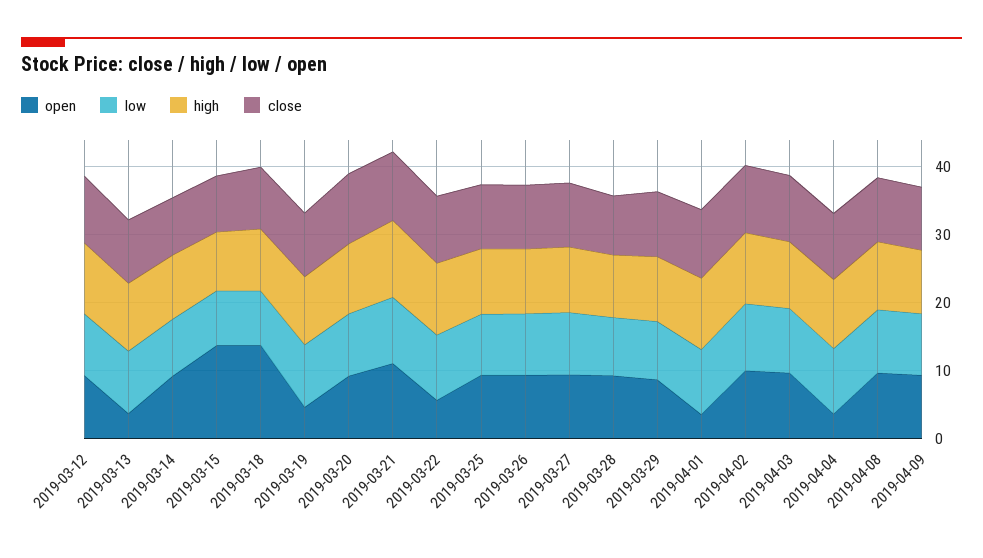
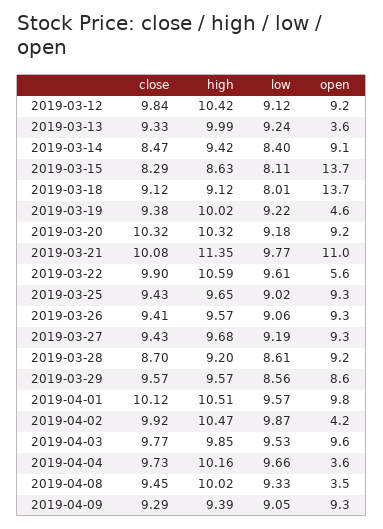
open, 2019-04-01: 4 -> 9.8
open, 2019-04-02: 10 -> 4.2
open, 2019-04-08: 10 -> 3.5

